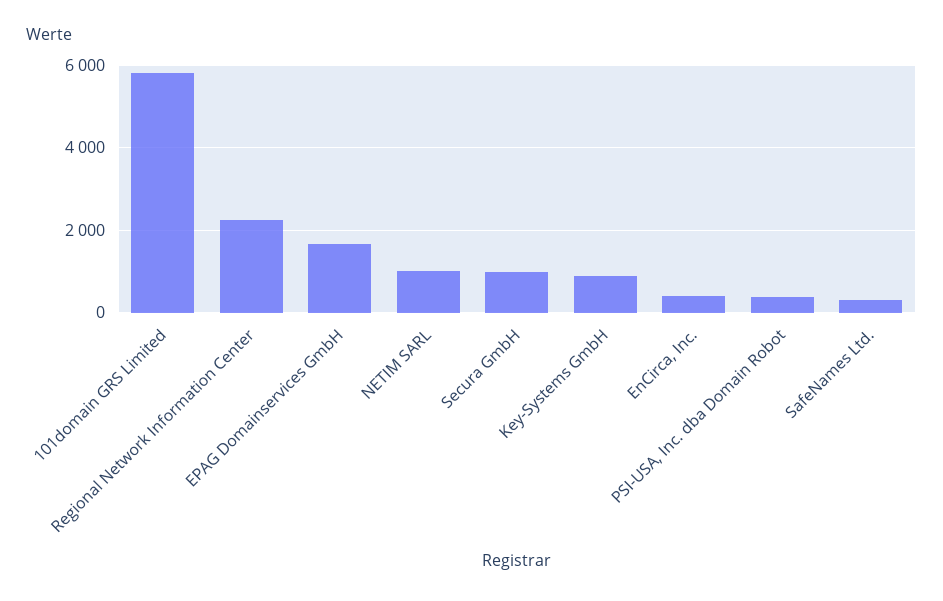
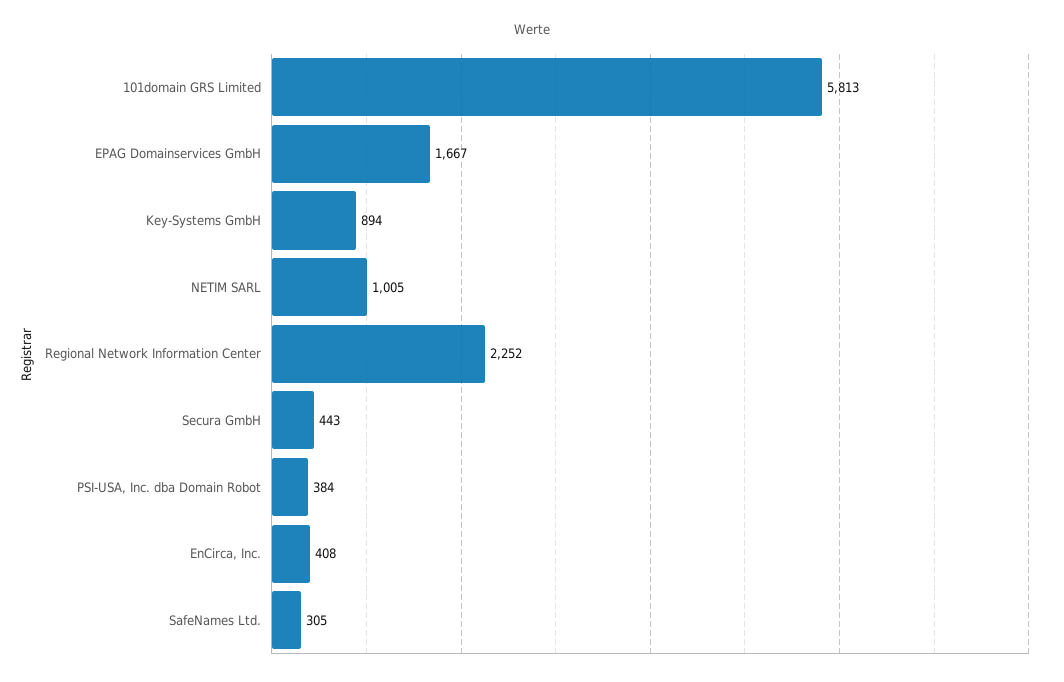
Secura GmbH: 1000 -> 443

